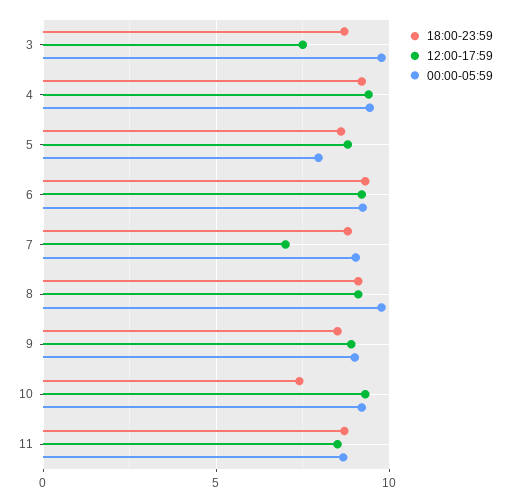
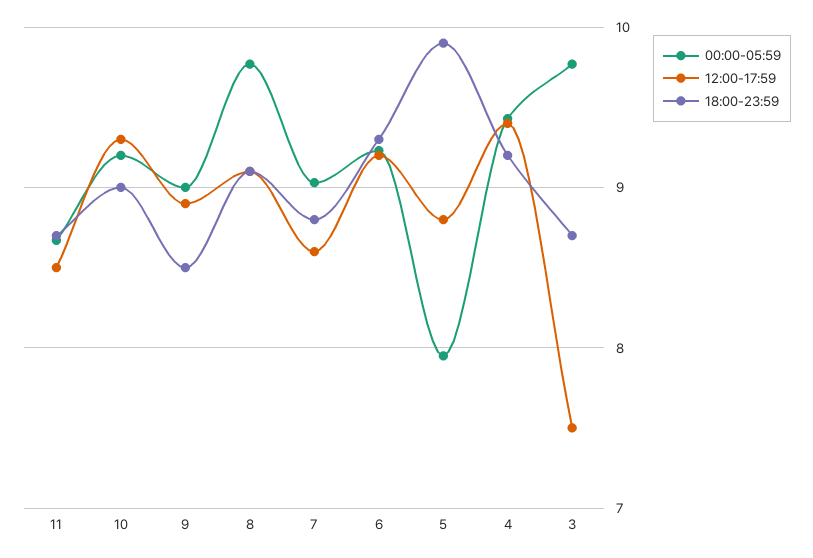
18:00-23:59, 5: 8.5 -> 9.9
12:00-17:59, 7: 7 -> 8.6
18:00-23:59, 10: 7.5 -> 9

